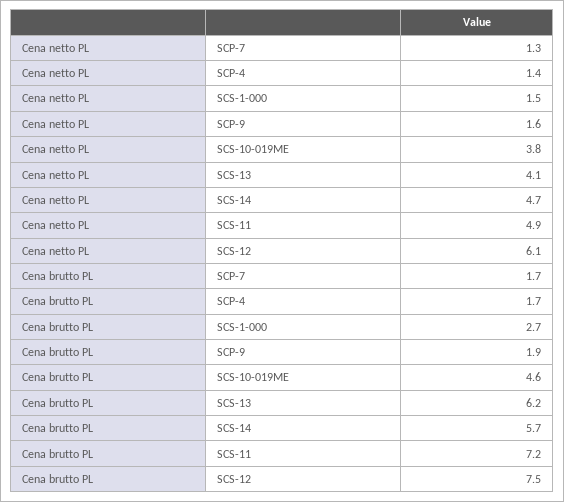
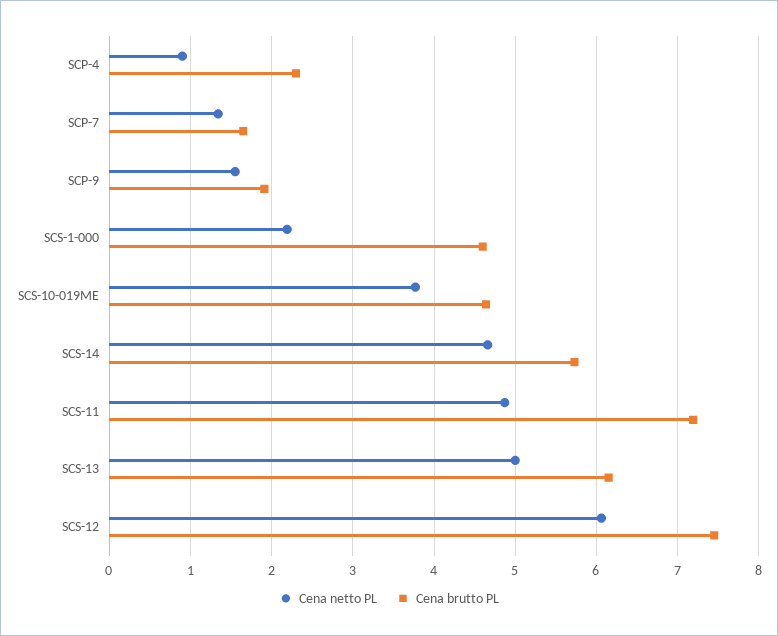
Cena netto PL, SCP-4: 1.4 -> 0.9
Cena netto PL, SCS-1-000: 1.5 -> 2.2
Cena netto PL, SCS-13: 4.1 -> 5
Cena brutto PL, SCP-4: 1.7 -> 2.3
Cena brutto PL, SCS-1-000: 2.7 -> 4.6

